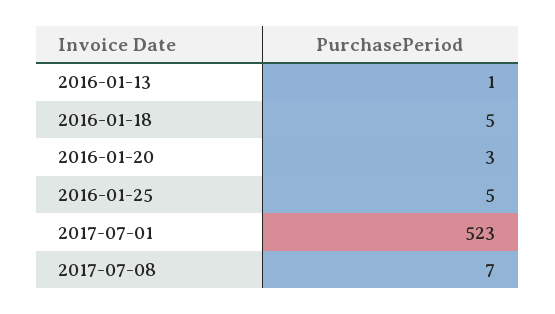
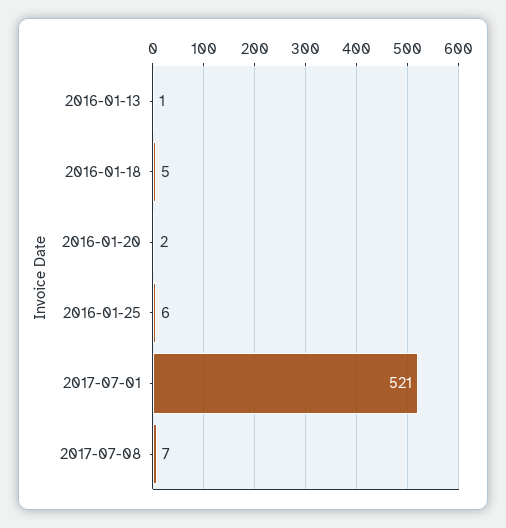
2016-01-20: 3 -> 2
2016-01-25: 5 -> 6
2017-07-01: 523 -> 521

